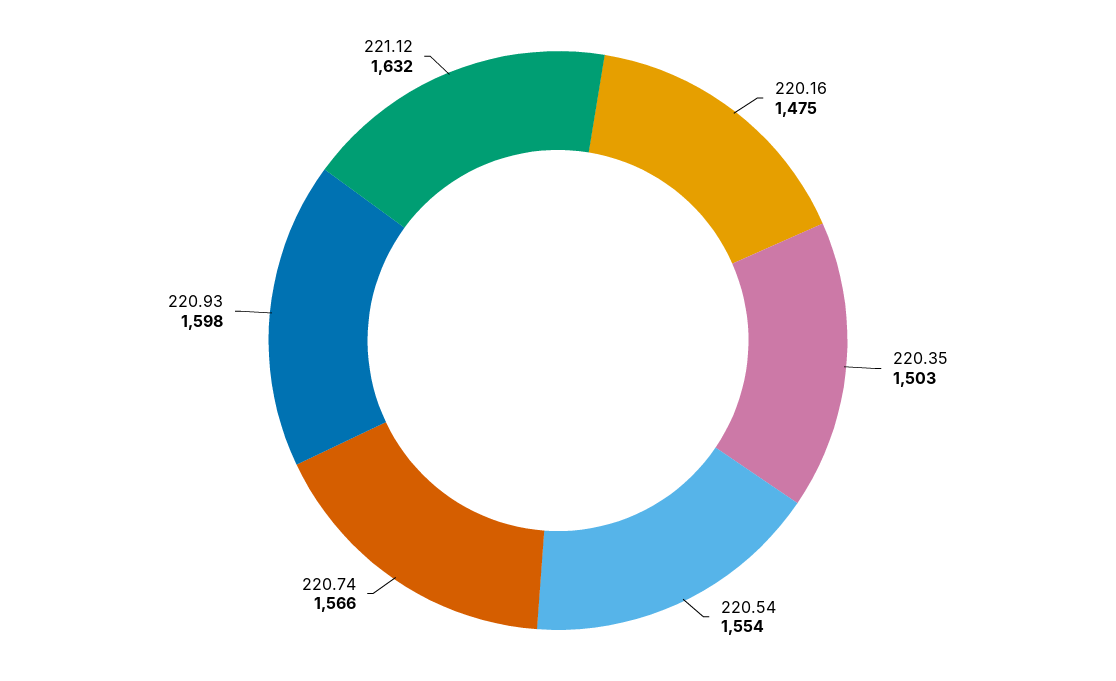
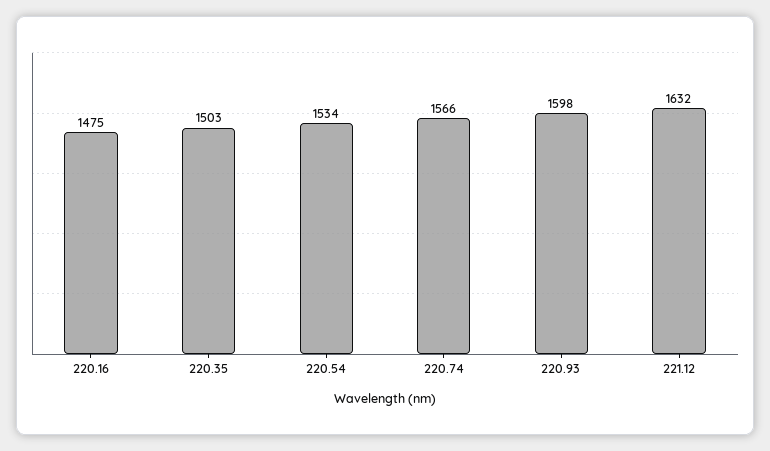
220.54: 1554 -> 1534

